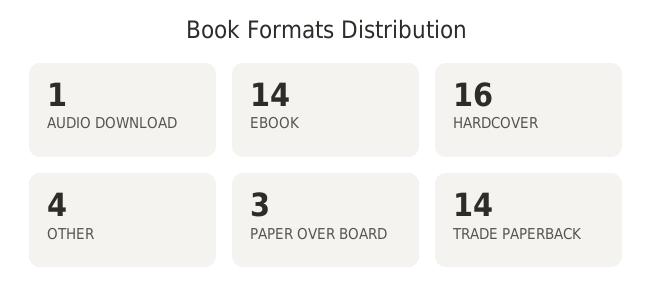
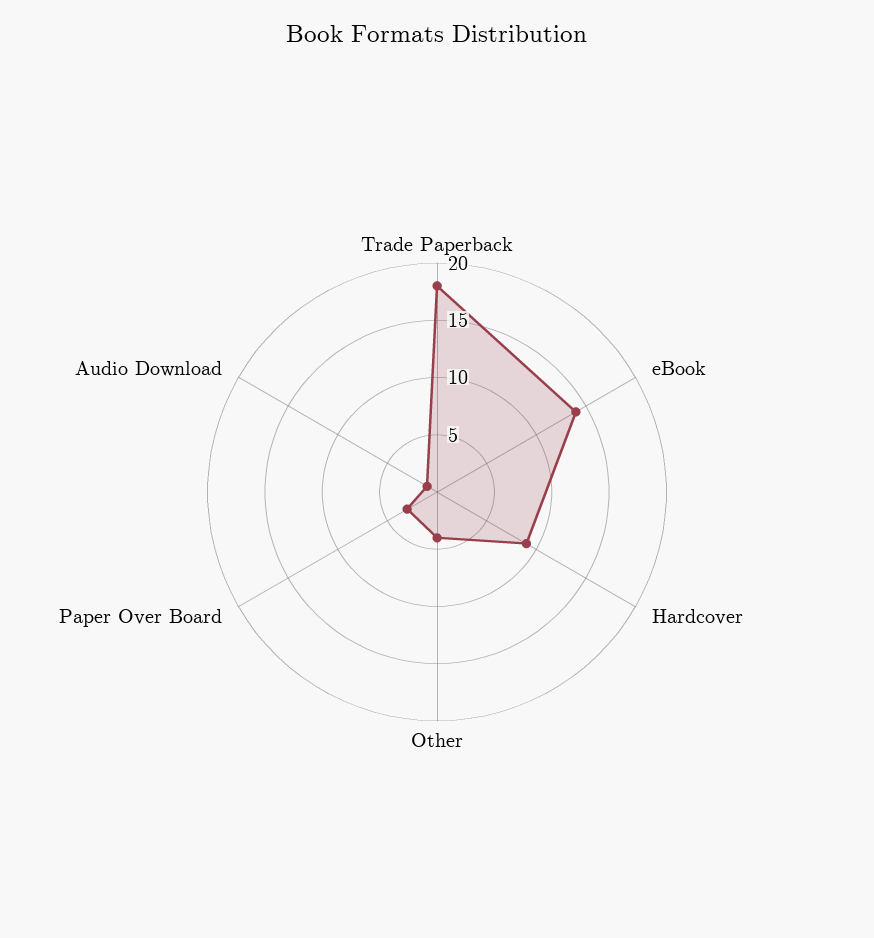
HARDCOVER: 16 -> 9
TRADE PAPERBACK: 14 -> 18

